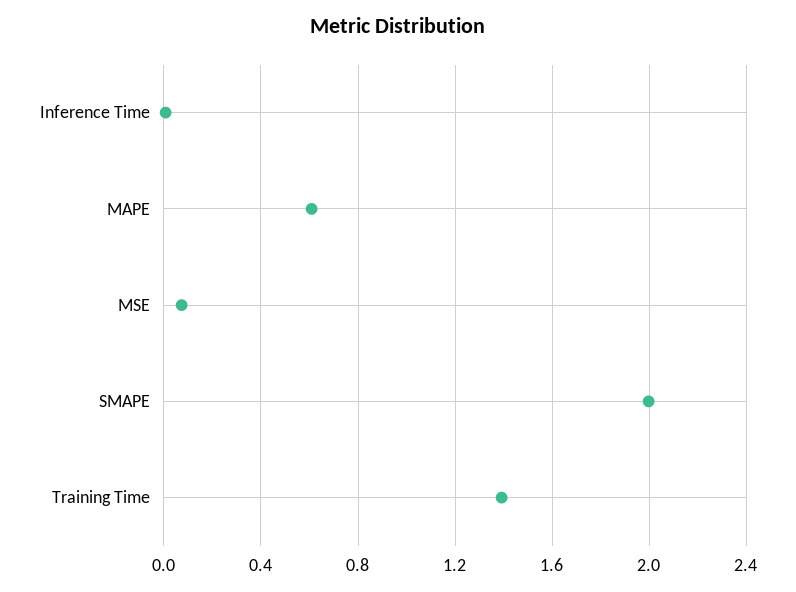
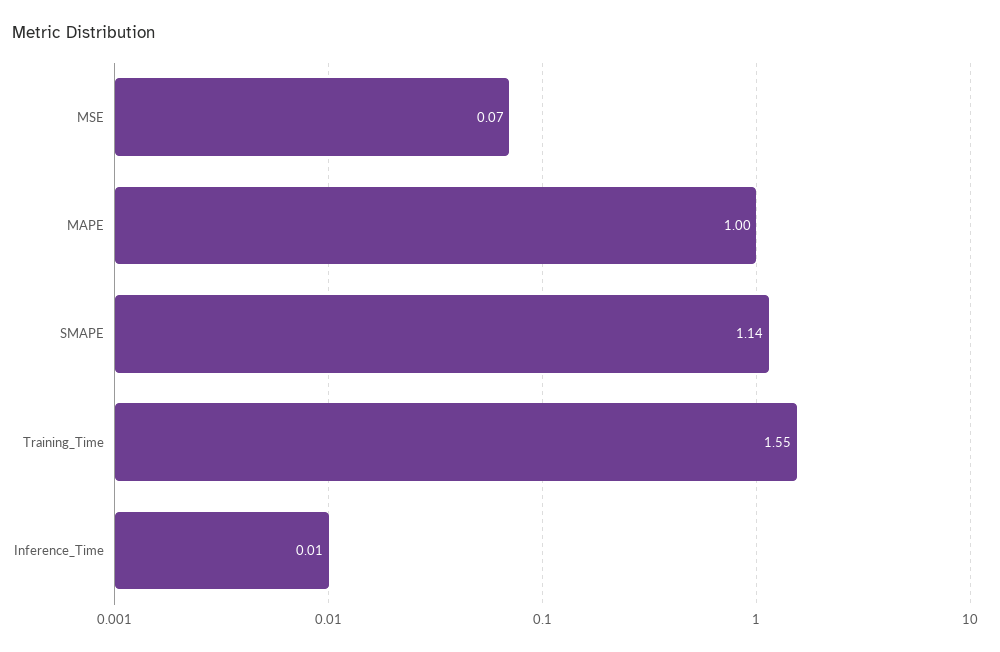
MAPE: 0.6 -> 1
SMAPE: 2 -> 1.14
Training Time: 1.4 -> 1.55

